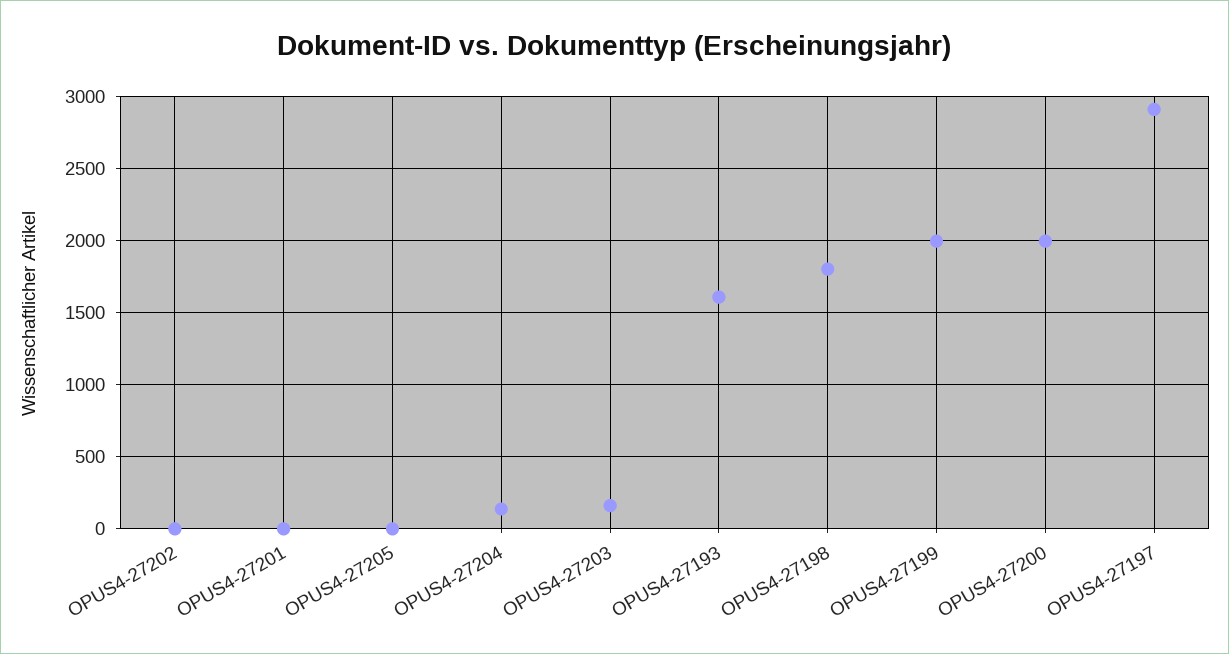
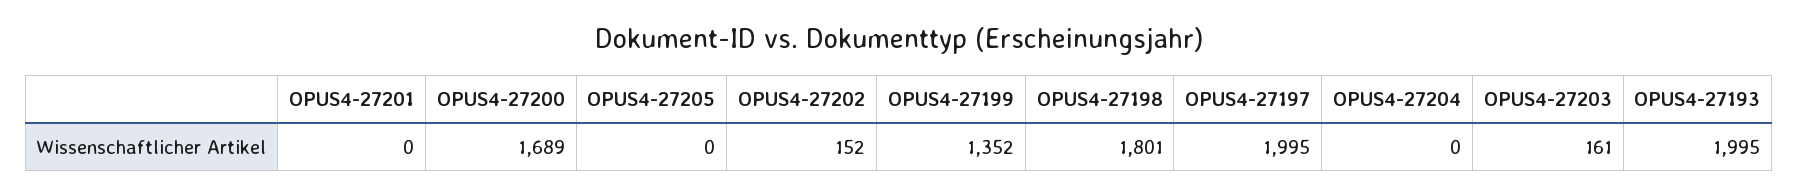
OPUS4-27202: 0 -> 152
OPUS4-27204: 150 -> 0
OPUS4-27193: 1600 -> 1995
OPUS4-27199: 2000 -> 1352
OPUS4-27200: 2000 -> 1689
OPUS4-27197: 2900 -> 1995

